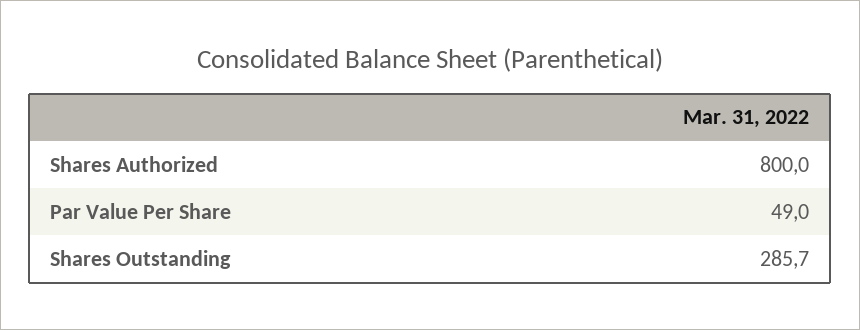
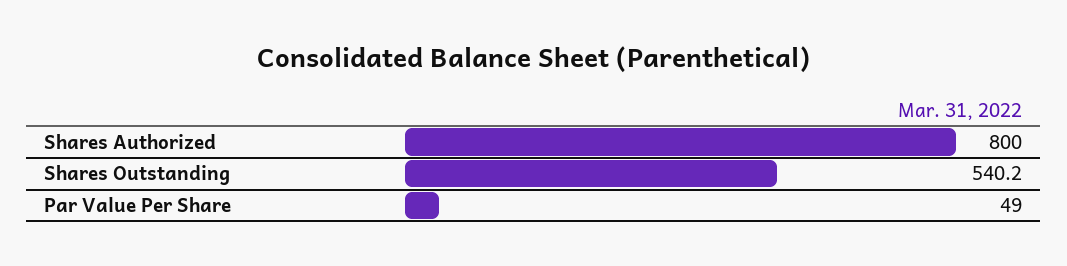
Shares Outstanding: 285.7 -> 540.2

